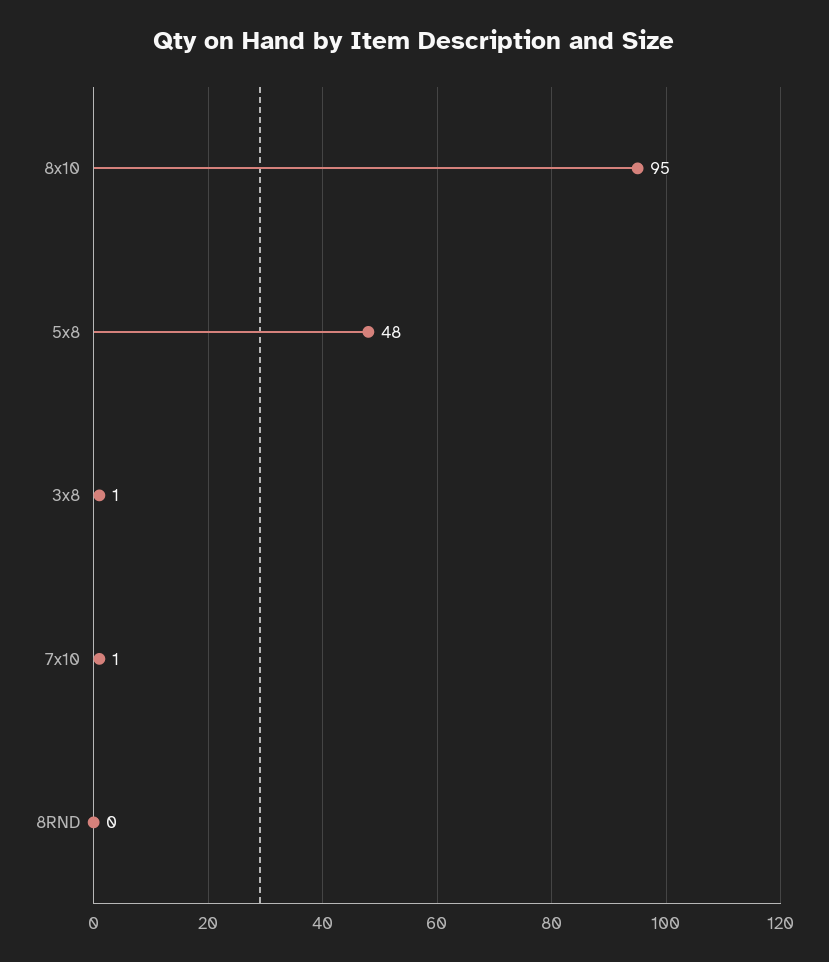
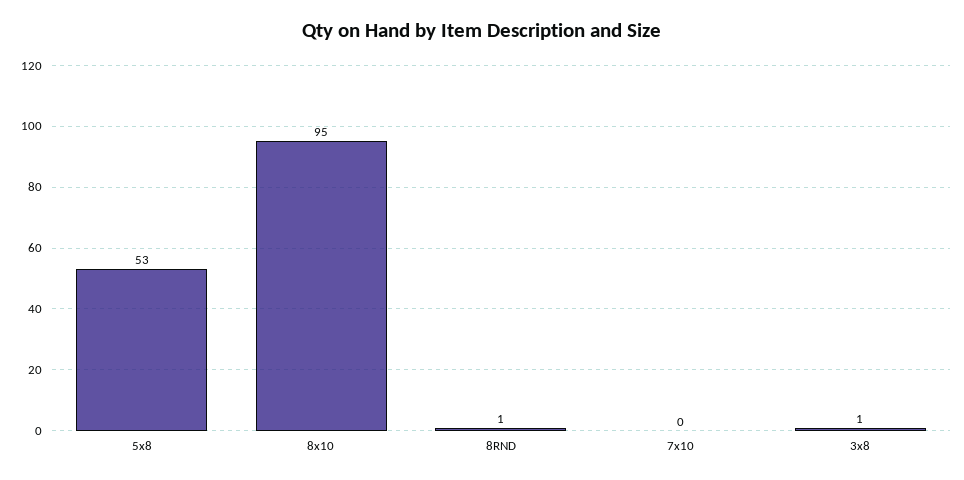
5x8: 48 -> 53
7x10: 1 -> 0
8RND: 0 -> 1

